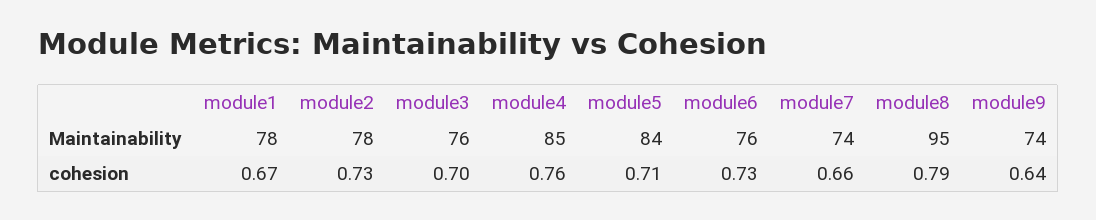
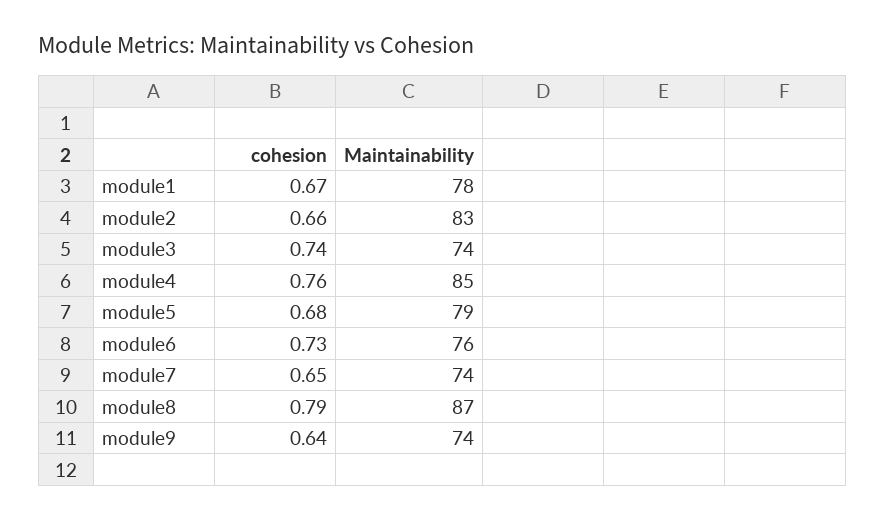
module2, Maintainability: 78 -> 83
module3, Maintainability: 76 -> 74
module5, Maintainability: 84 -> 79
module8, Maintainability: 95 -> 87
module2, cohesion: 0.73 -> 0.66
module3, cohesion: 0.7 -> 0.74
module5, cohesion: 0.71 -> 0.68
module7, cohesion: 0.66 -> 0.65

